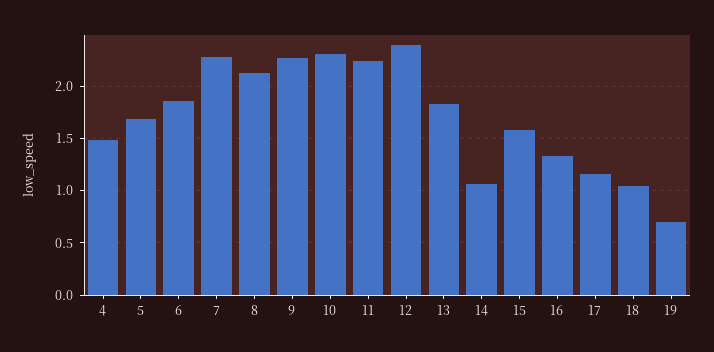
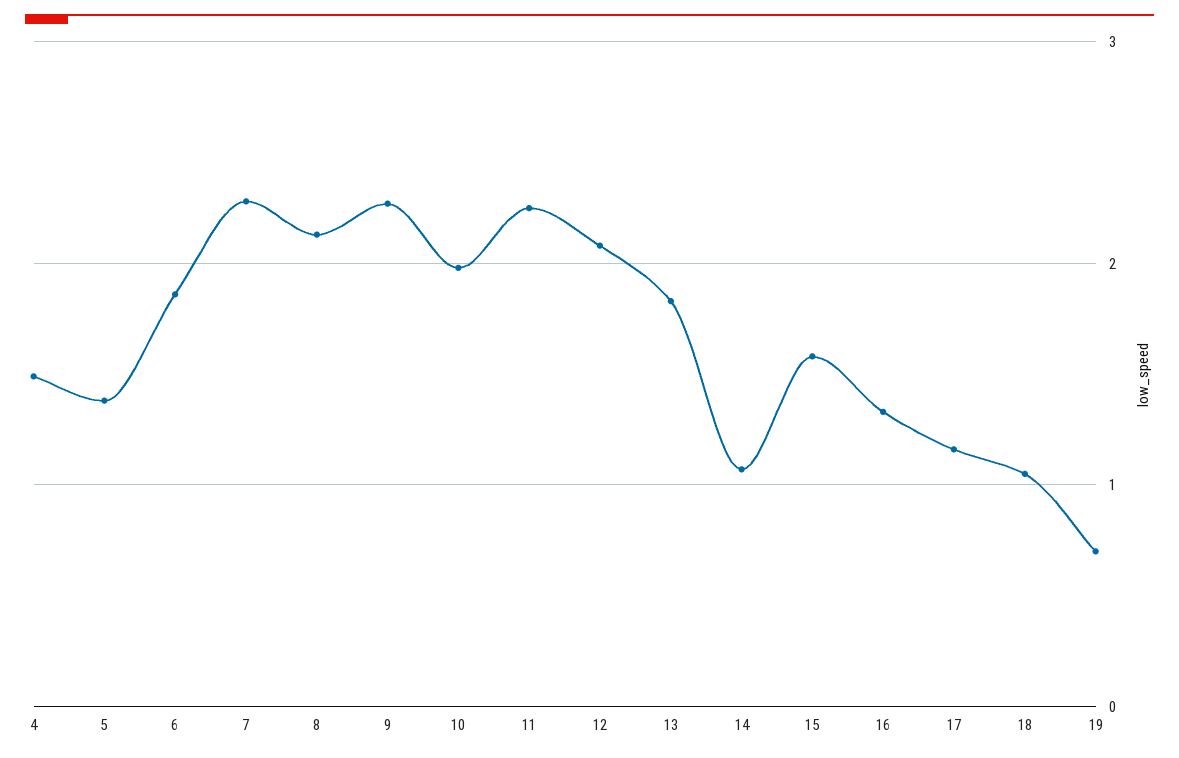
5: 1.7 -> 1.4
10: 2.3 -> 2
12: 2.4 -> 2.1

